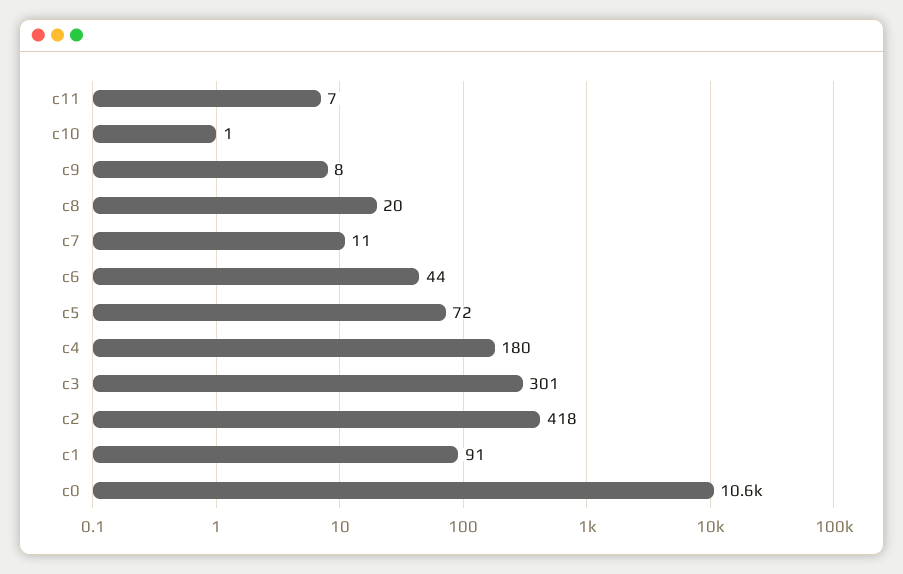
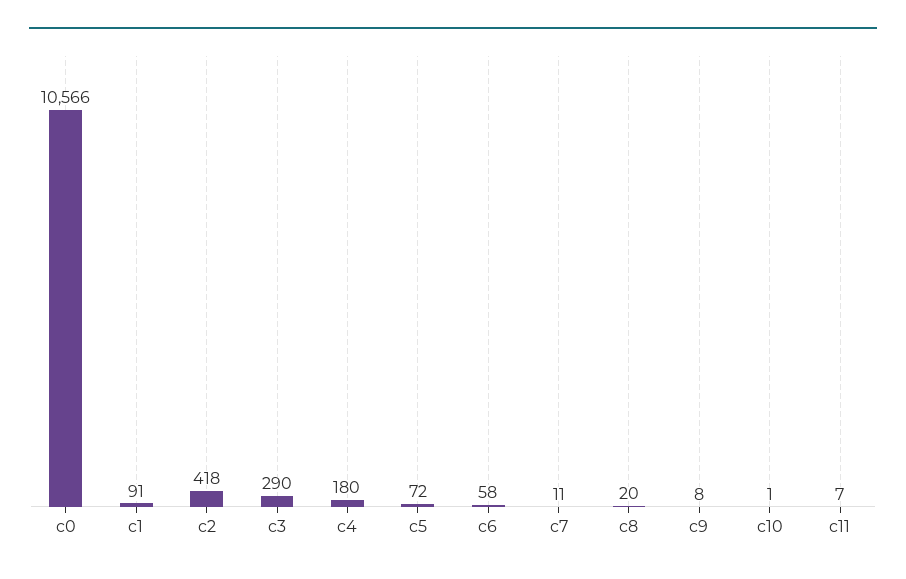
c6: 44 -> 58
c3: 301 -> 290

